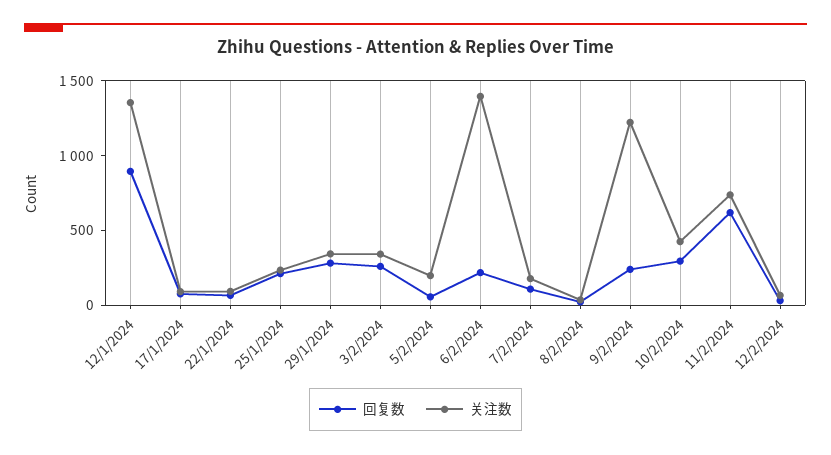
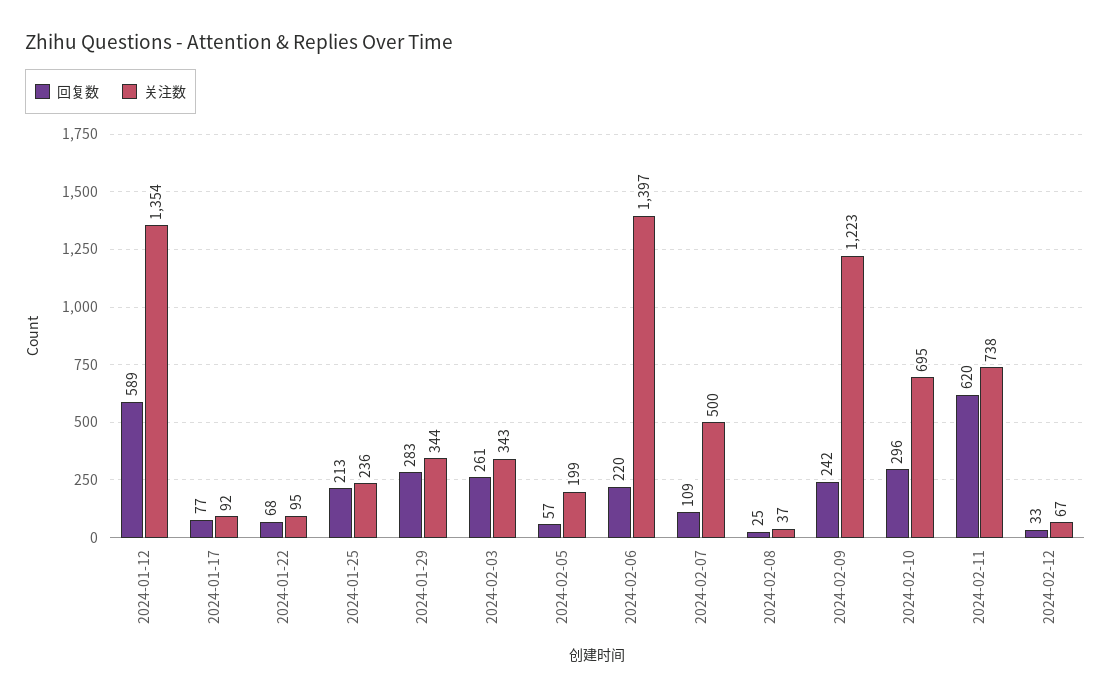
回复数, 12/1/2024: 900 -> 589
关注数, 7/2/2024: 200 -> 500
关注数, 10/2/2024: 400 -> 695

